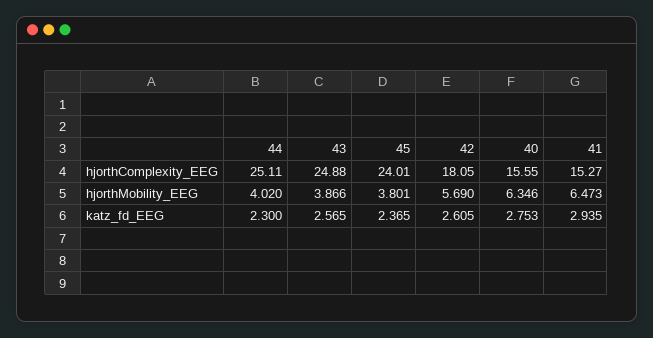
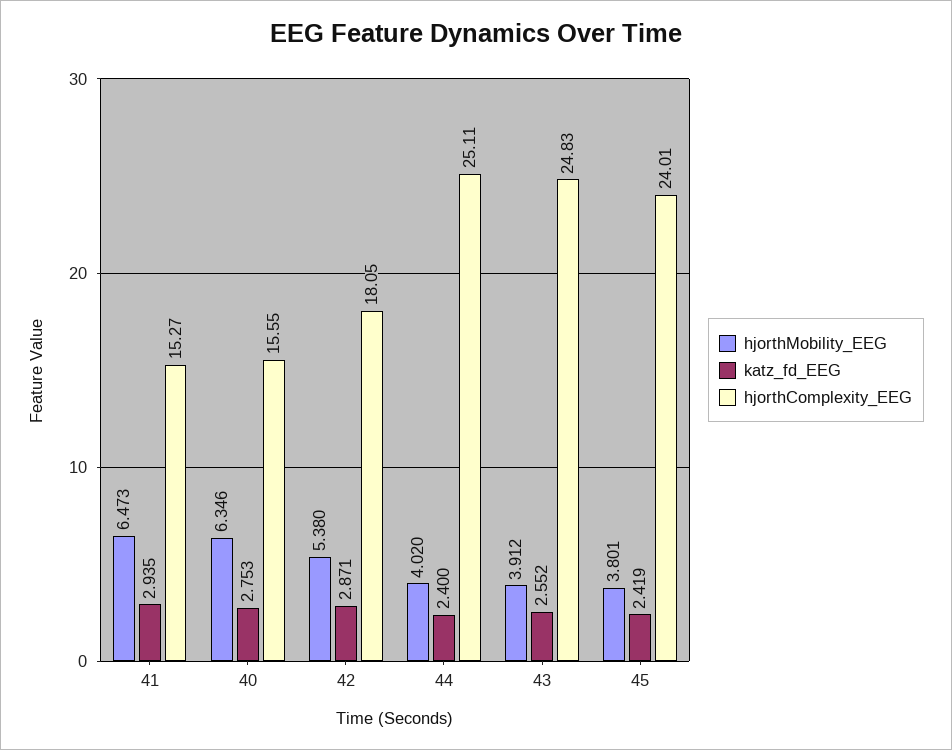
hjorthComplexity_EEG, 43: 24.88 -> 24.83
hjorthMobility_EEG, 43: 3.866 -> 3.912
hjorthMobility_EEG, 42: 5.69 -> 5.38
katz_fd_EEG, 44: 2.3 -> 2.4
katz_fd_EEG, 43: 2.565 -> 2.552
katz_fd_EEG, 45: 2.365 -> 2.419
katz_fd_EEG, 42: 2.605 -> 2.871

